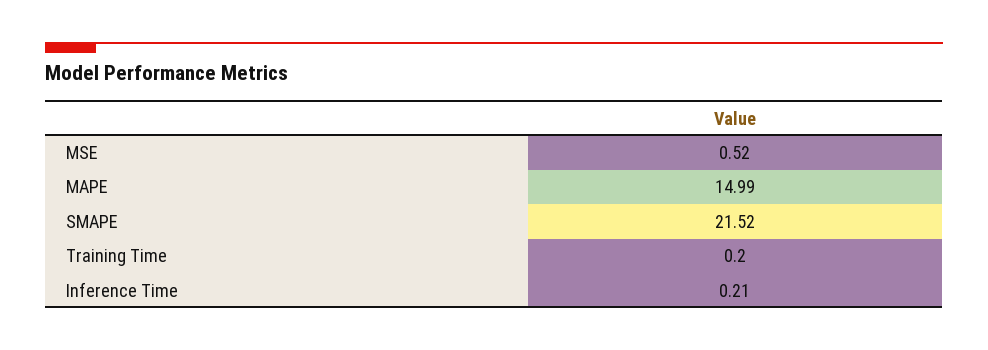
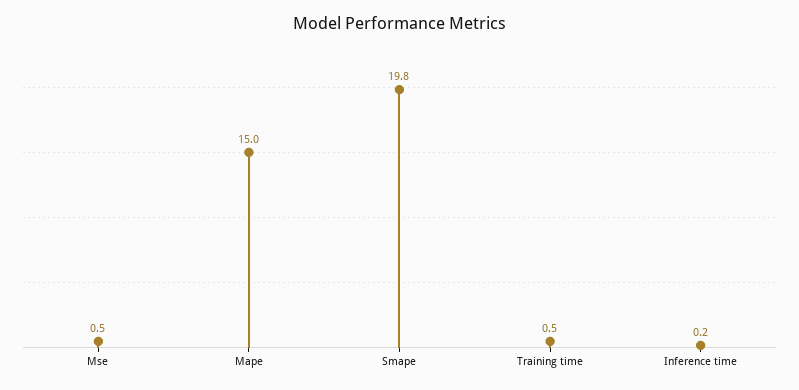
SMAPE: 21.52 -> 19.8
Training Time: 0.2 -> 0.5

